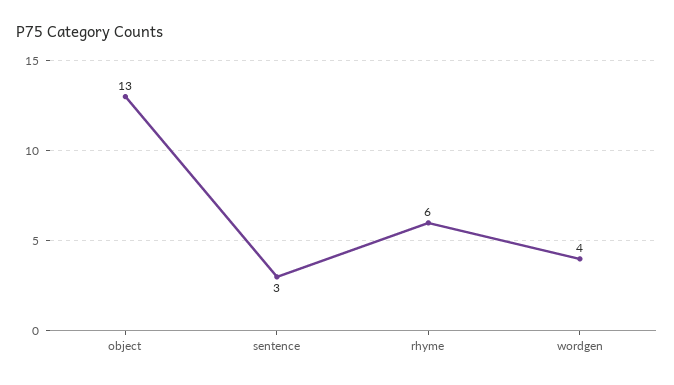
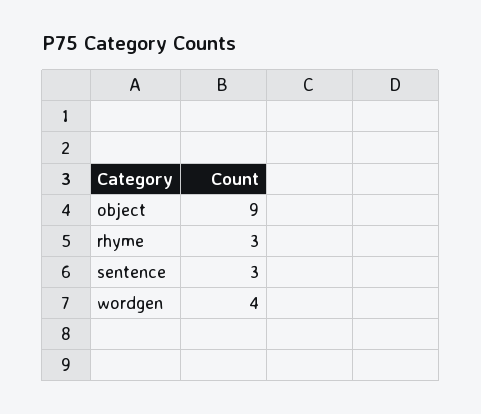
object: 13 -> 9
rhyme: 6 -> 3

